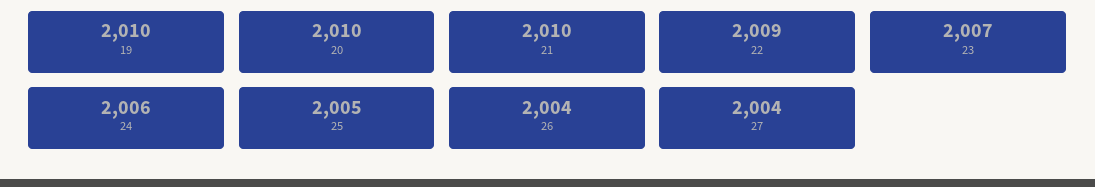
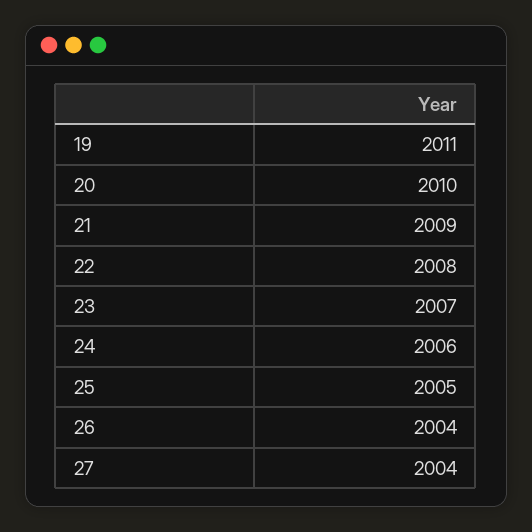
19: 2010 -> 2011
21: 2010 -> 2009
22: 2009 -> 2008

